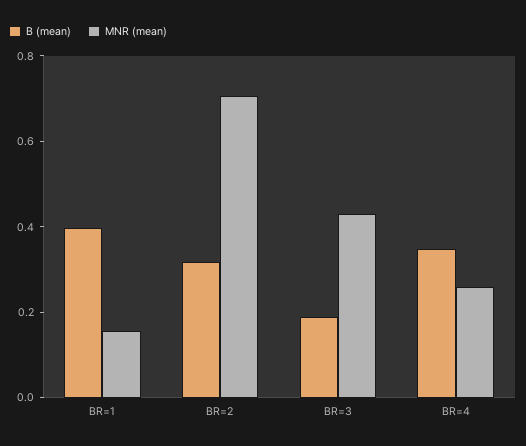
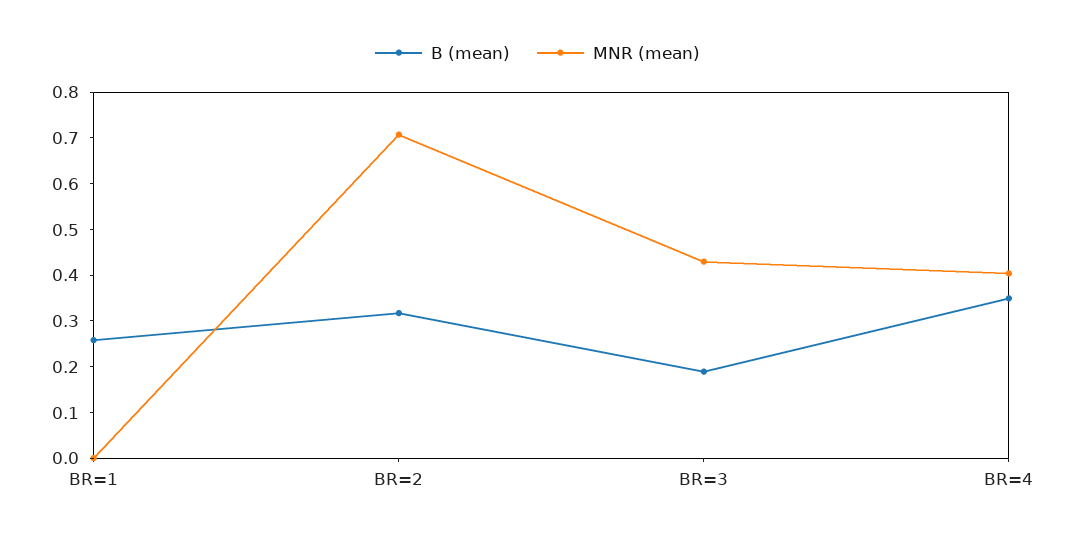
B (mean), BR=1: 0.4 -> 0.26
MNR (mean), BR=1: 0.15 -> 0
MNR (mean), BR=4: 0.25 -> 0.4

